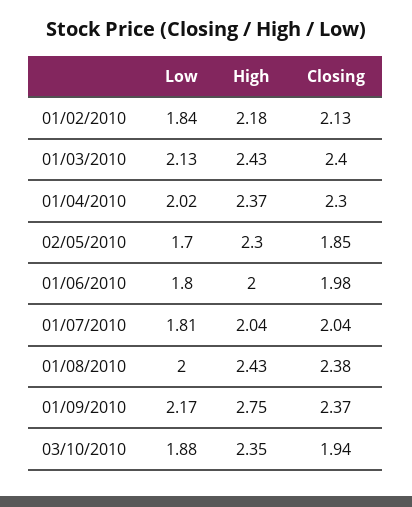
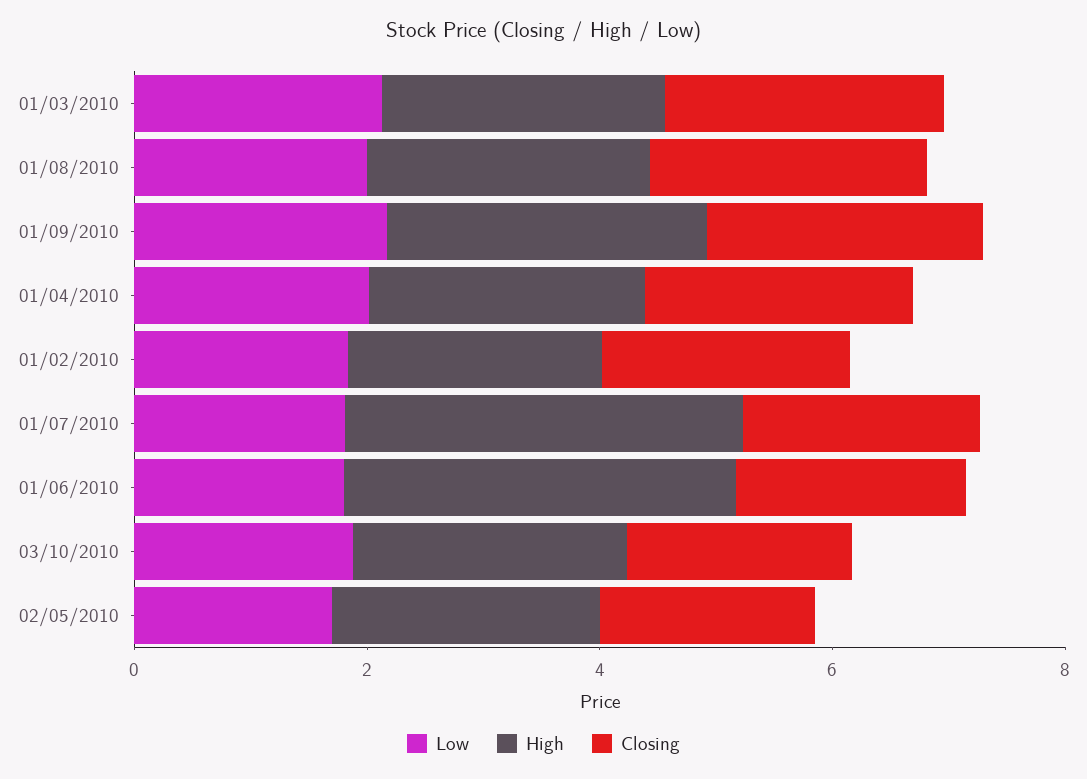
High, 01/06/2010: 2 -> 3.5
High, 01/07/2010: 2.04 -> 3.5

